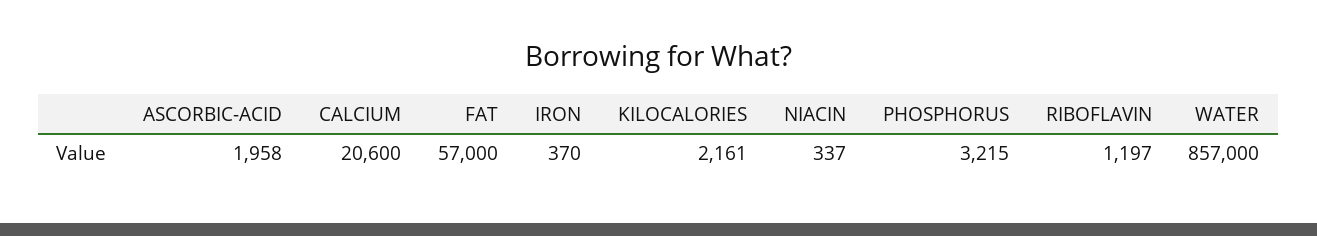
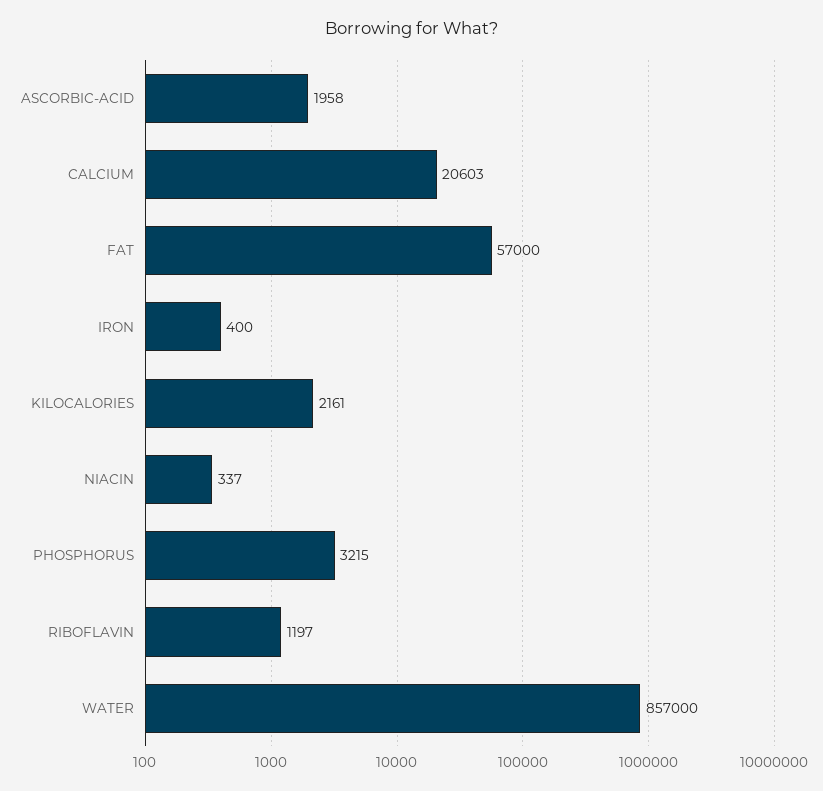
CALCIUM: 20600 -> 20603
IRON: 370 -> 400

